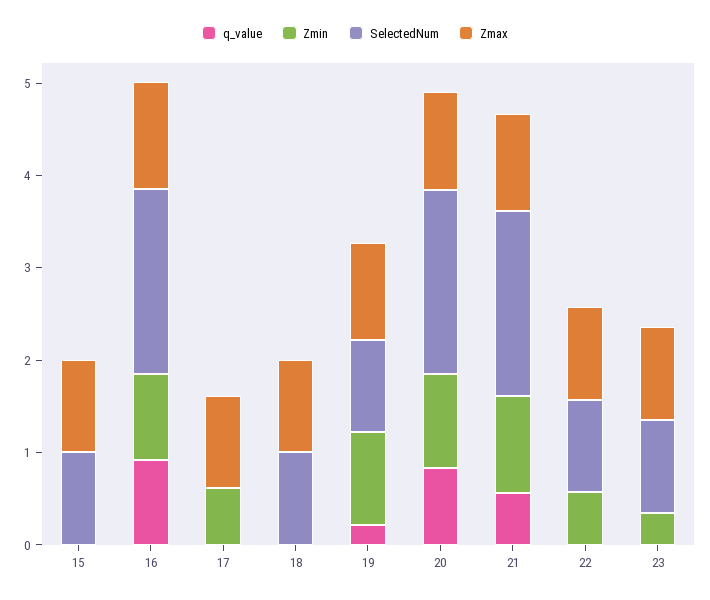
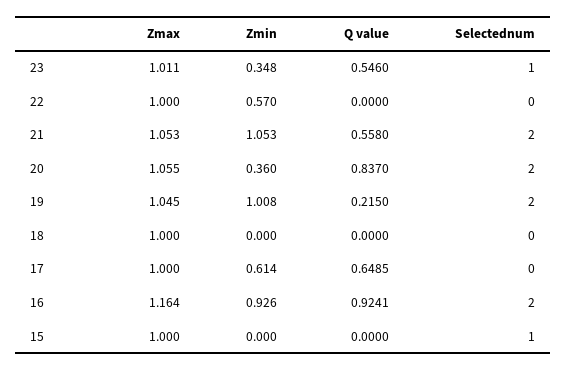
q_value, 17: 0 -> 0.6485
SelectedNum, 18: 1 -> 0
SelectedNum, 19: 1 -> 2
Zmin, 20: 1 -> 0.36
SelectedNum, 22: 1 -> 0
q_value, 23: 0 -> 0.546

